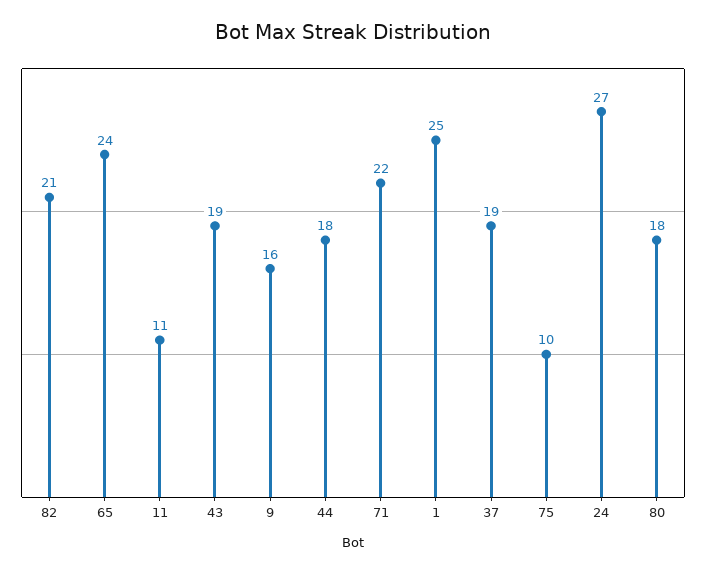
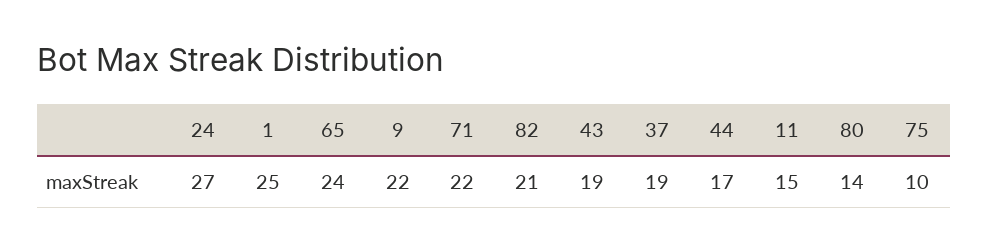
11: 11 -> 15
9: 16 -> 22
44: 18 -> 17
80: 18 -> 14

